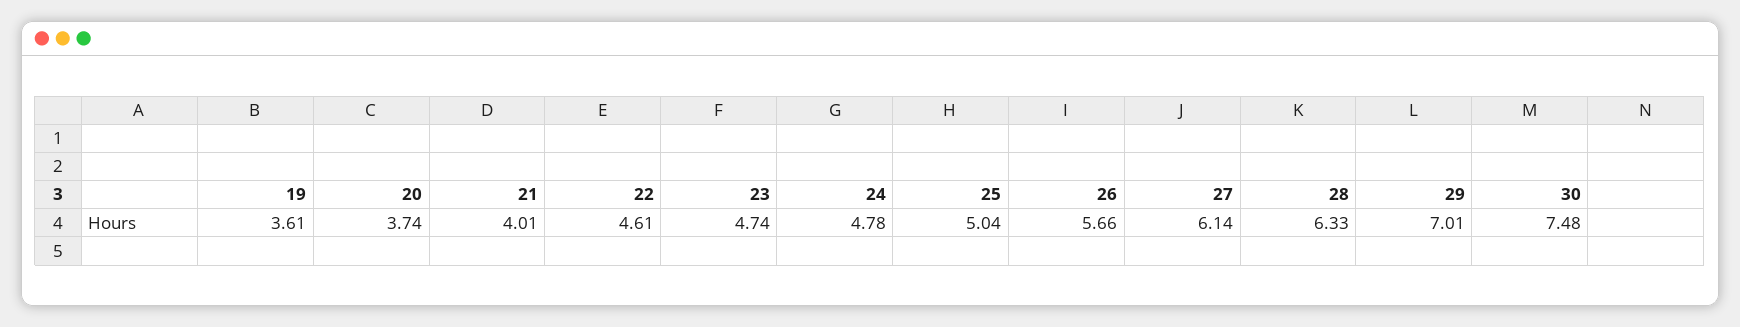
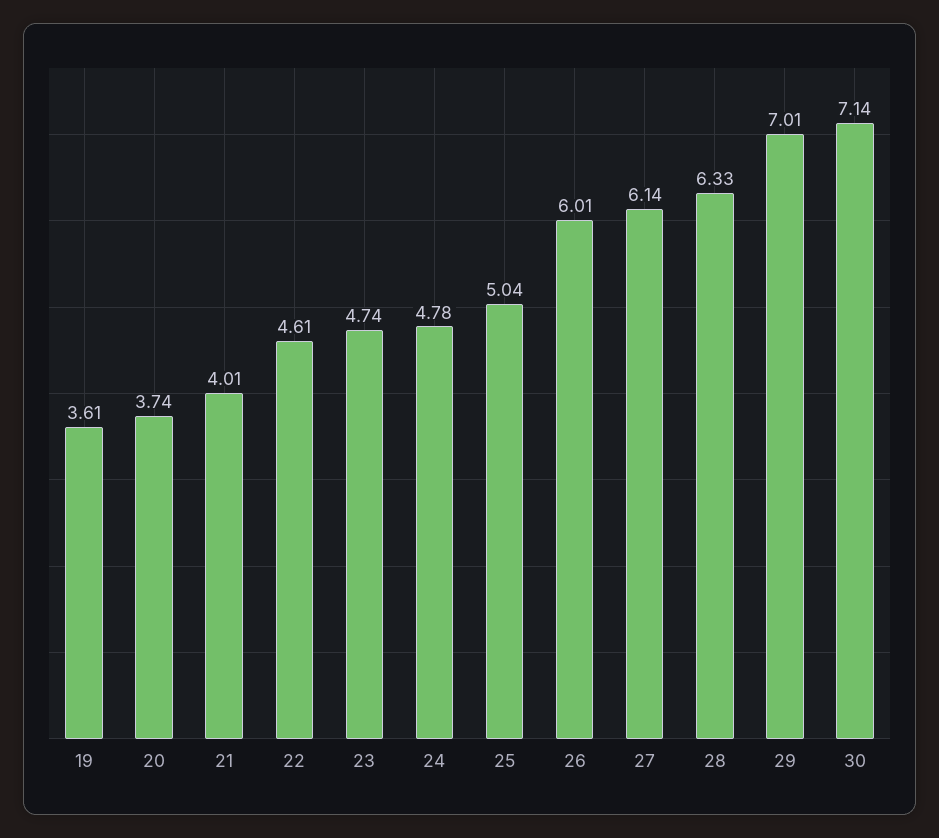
26: 5.66 -> 6.01
30: 7.48 -> 7.14

